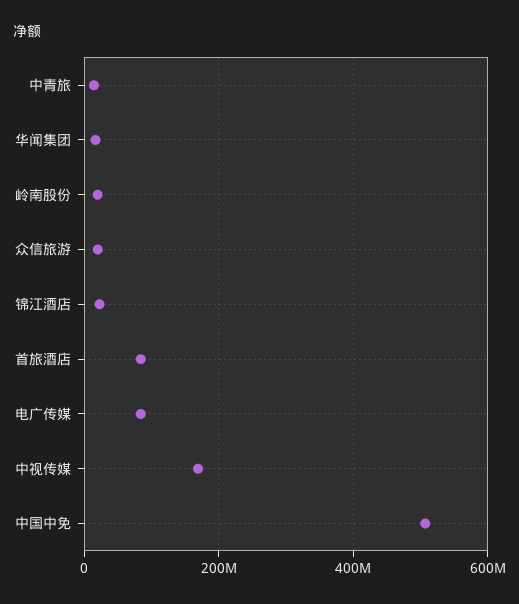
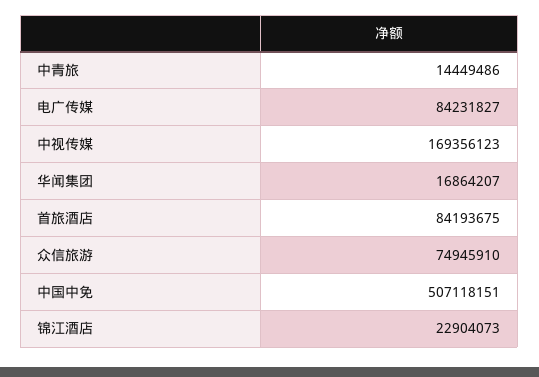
岭南股份: 20000000 -> none
众信旅游: 20000000 -> 74945910

